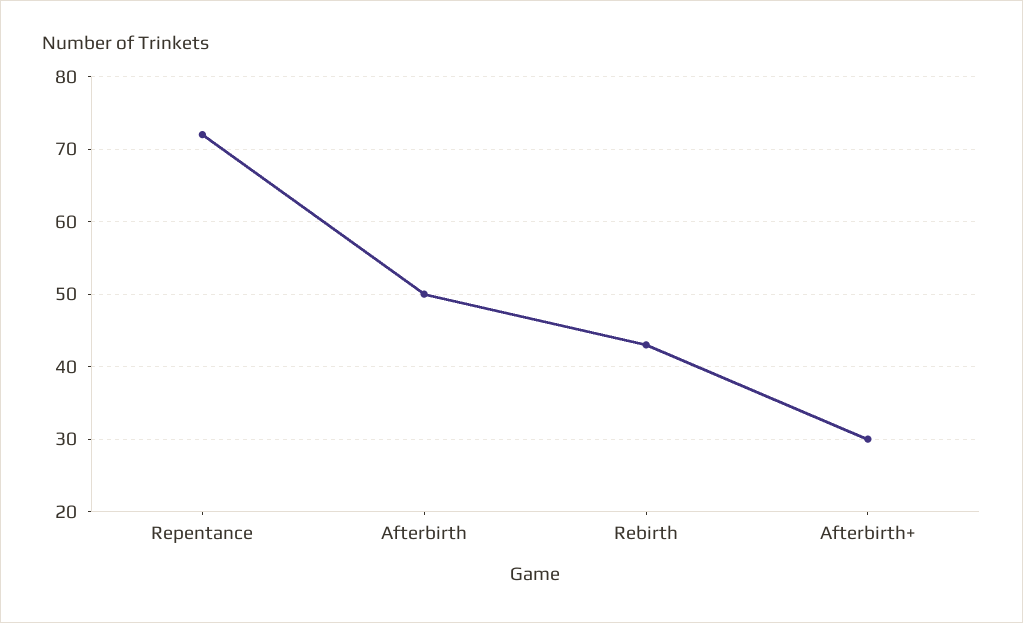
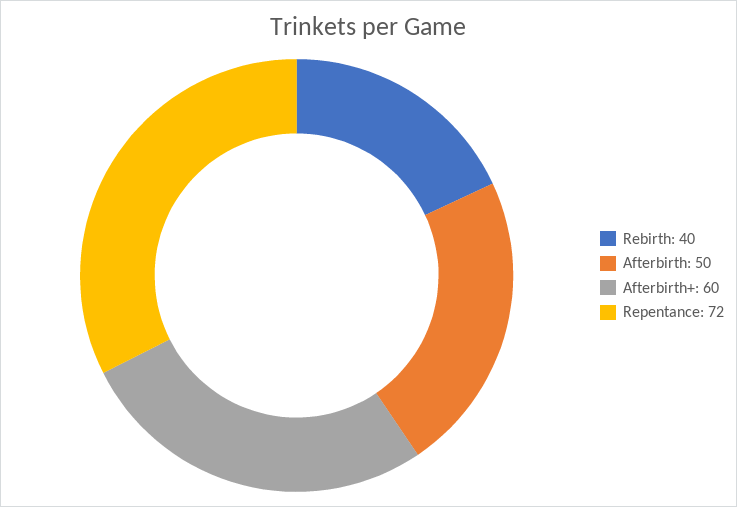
Rebirth: 43 -> 40
Afterbirth+: 30 -> 60

